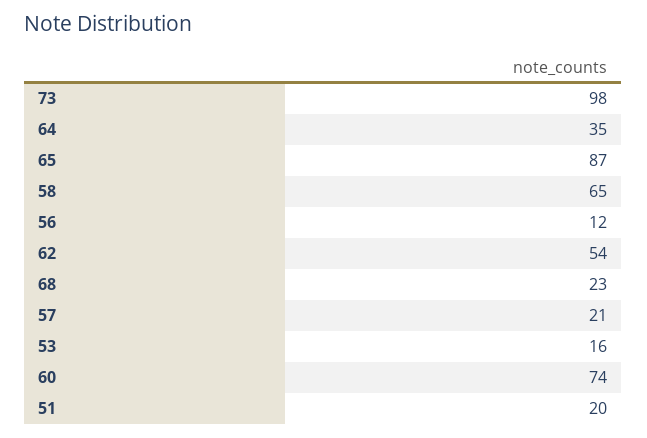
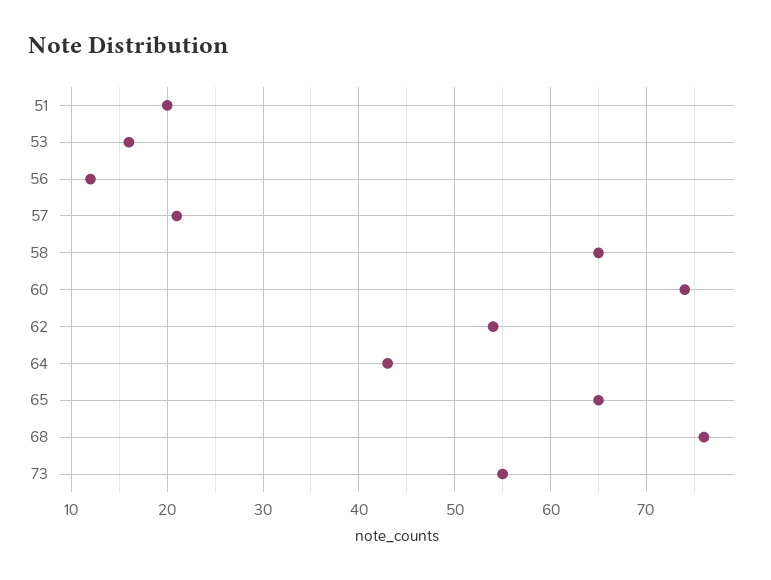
73: 98 -> 55
64: 35 -> 43
65: 87 -> 65
68: 23 -> 76

